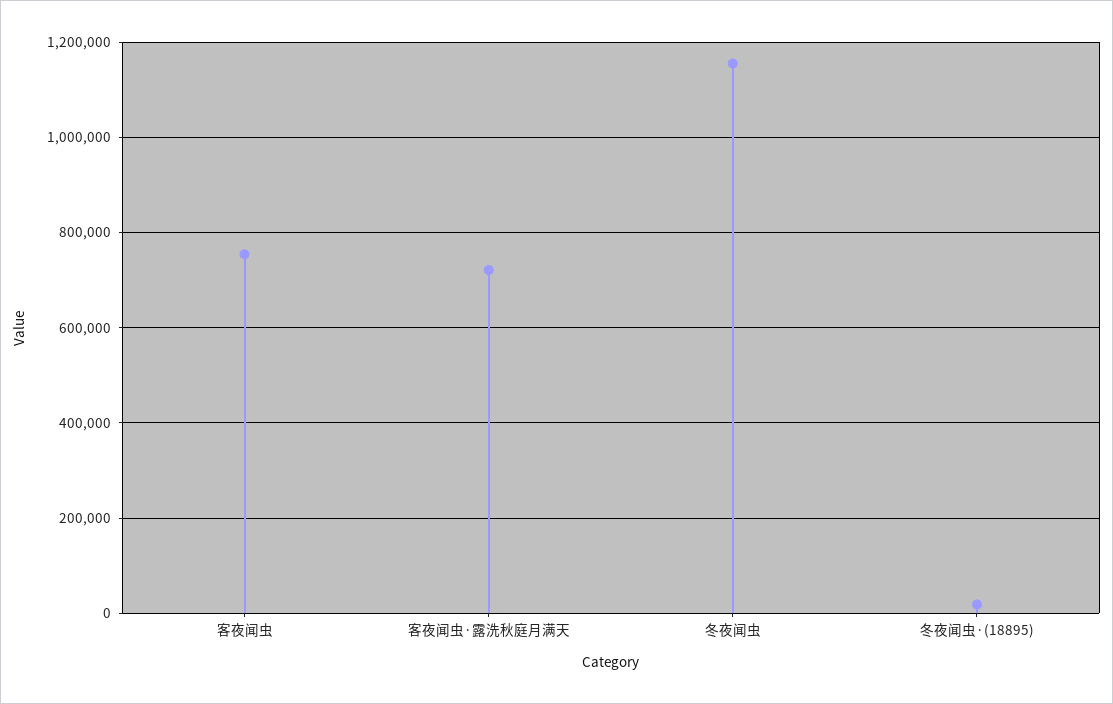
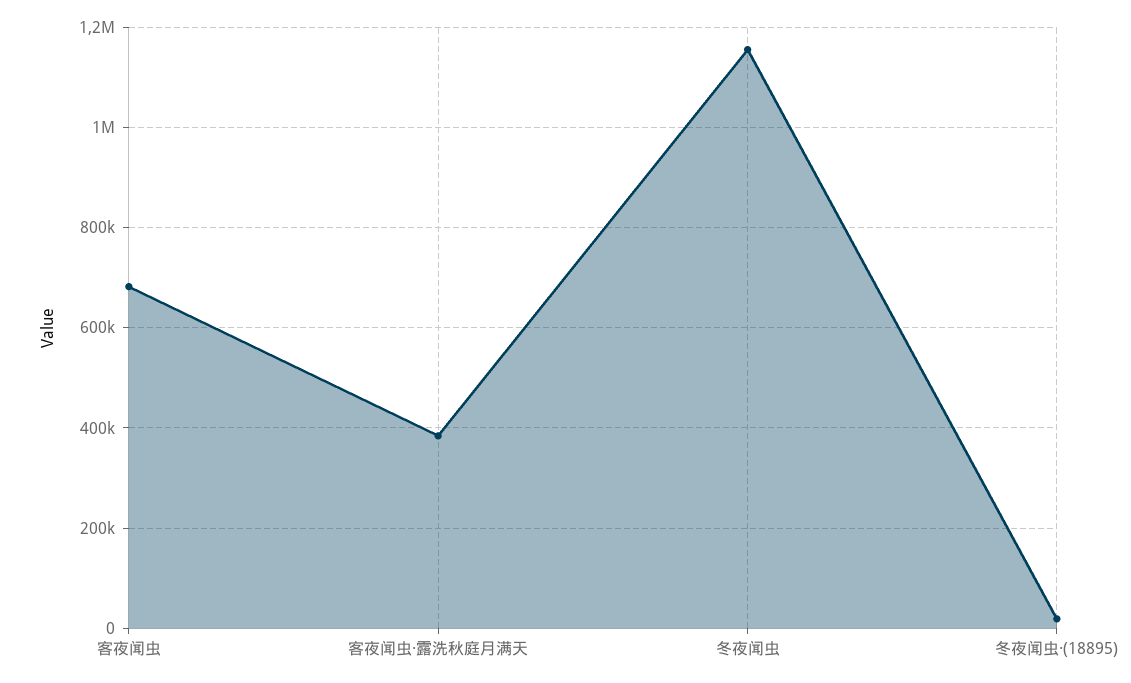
客夜闻虫: 760000 -> 680000
客夜闻虫·露洗秋庭月满天: 720000 -> 380000

